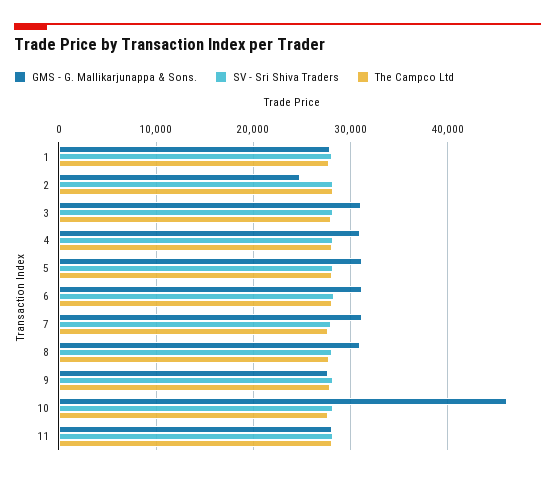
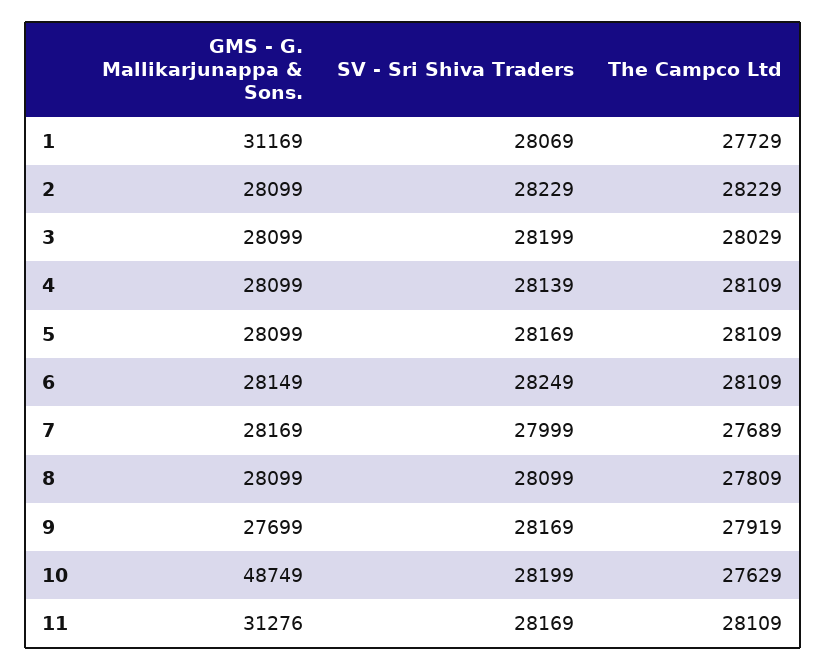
GMS - G. Mallikarjunappa & Sons., 1: 28000 -> 31169
GMS - G. Mallikarjunappa & Sons., 2: 25000 -> 28099
GMS - G. Mallikarjunappa & Sons., 3: 31000 -> 28099
GMS - G. Mallikarjunappa & Sons., 4: 31000 -> 28099
GMS - G. Mallikarjunappa & Sons., 5: 31000 -> 28099
GMS - G. Mallikarjunappa & Sons., 6: 31000 -> 28149
GMS - G. Mallikarjunappa & Sons., 7: 31000 -> 28169
GMS - G. Mallikarjunappa & Sons., 8: 31000 -> 28099
GMS - G. Mallikarjunappa & Sons., 10: 46000 -> 48749
GMS - G. Mallikarjunappa & Sons., 11: 28000 -> 31276

